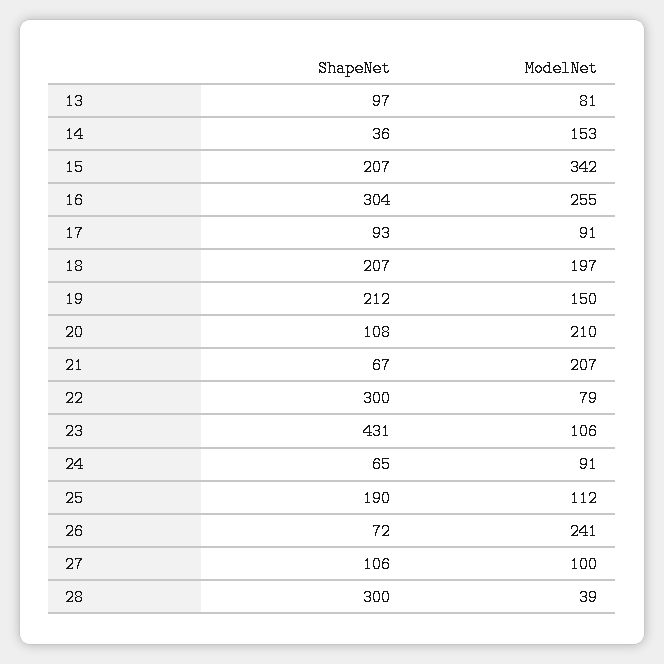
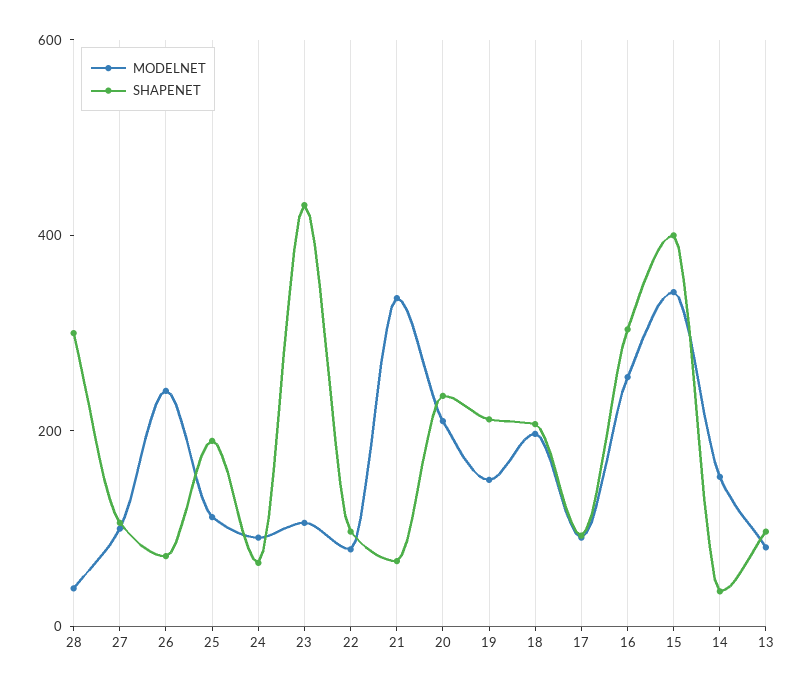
ShapeNet, 15: 207 -> 400
ShapeNet, 20: 108 -> 250
ModelNet, 21: 207 -> 350
ShapeNet, 22: 300 -> 100

